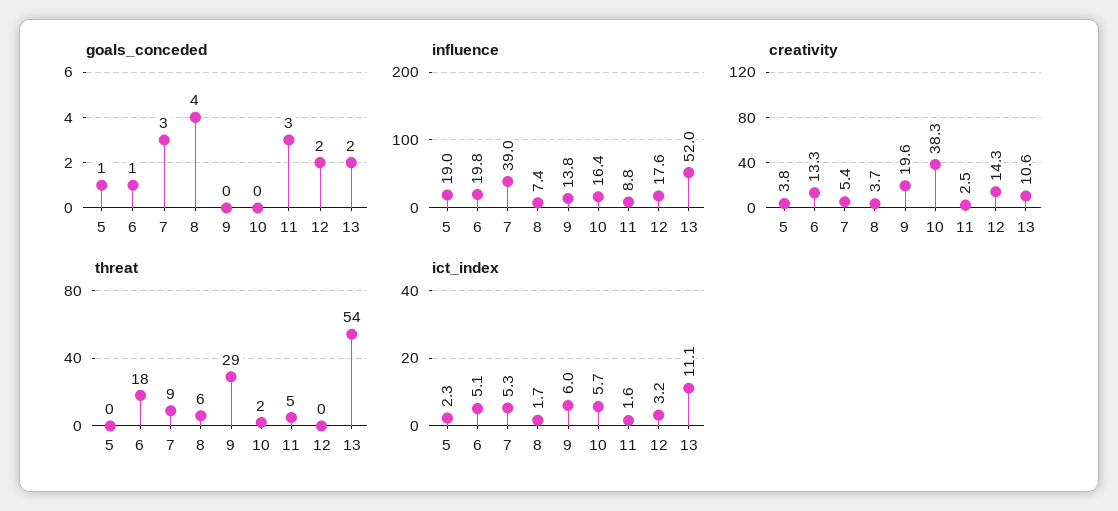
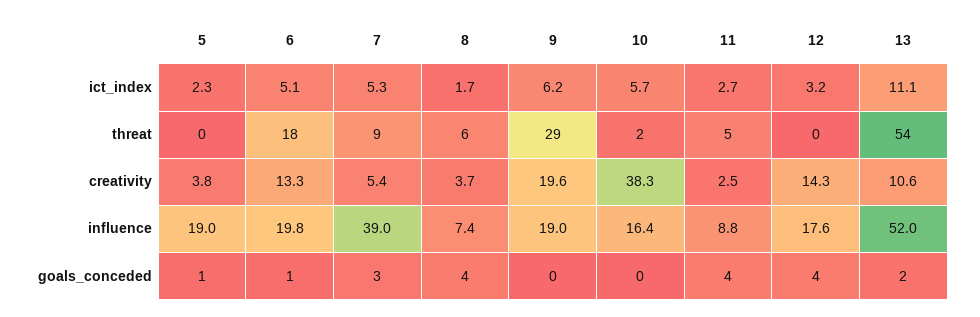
goals_conceded, 11: 3 -> 4
goals_conceded, 12: 2 -> 4
influence, 9: 13.8 -> 19
ict_index, 9: 6 -> 6.2
ict_index, 11: 1.6 -> 2.7

